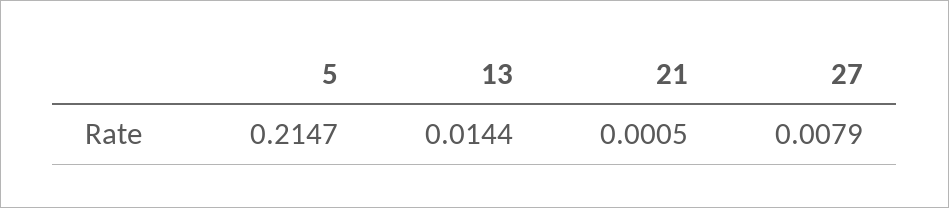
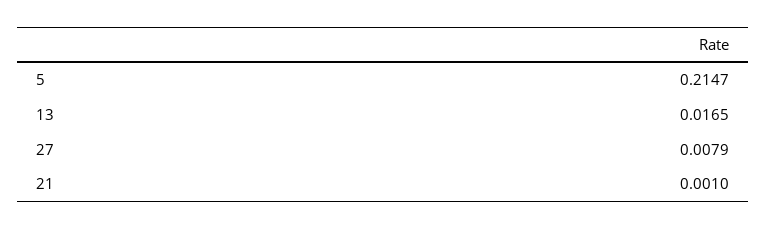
13: 0.0144 -> 0.0165
21: 0.0005 -> 0.001

